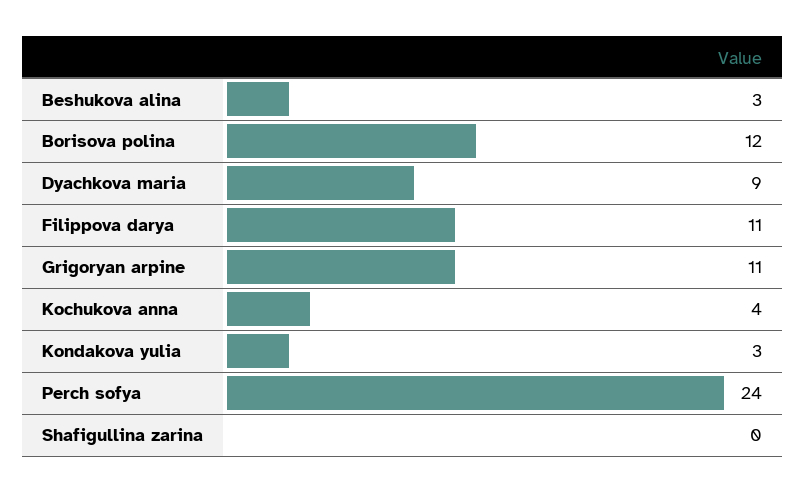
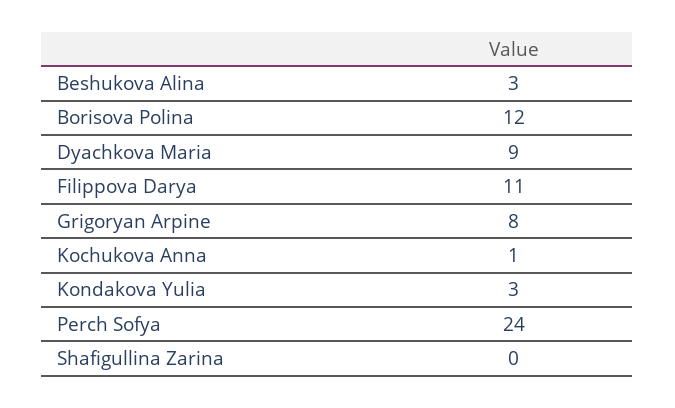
Grigoryan arpine: 11 -> 8
Kochukova anna: 4 -> 1

